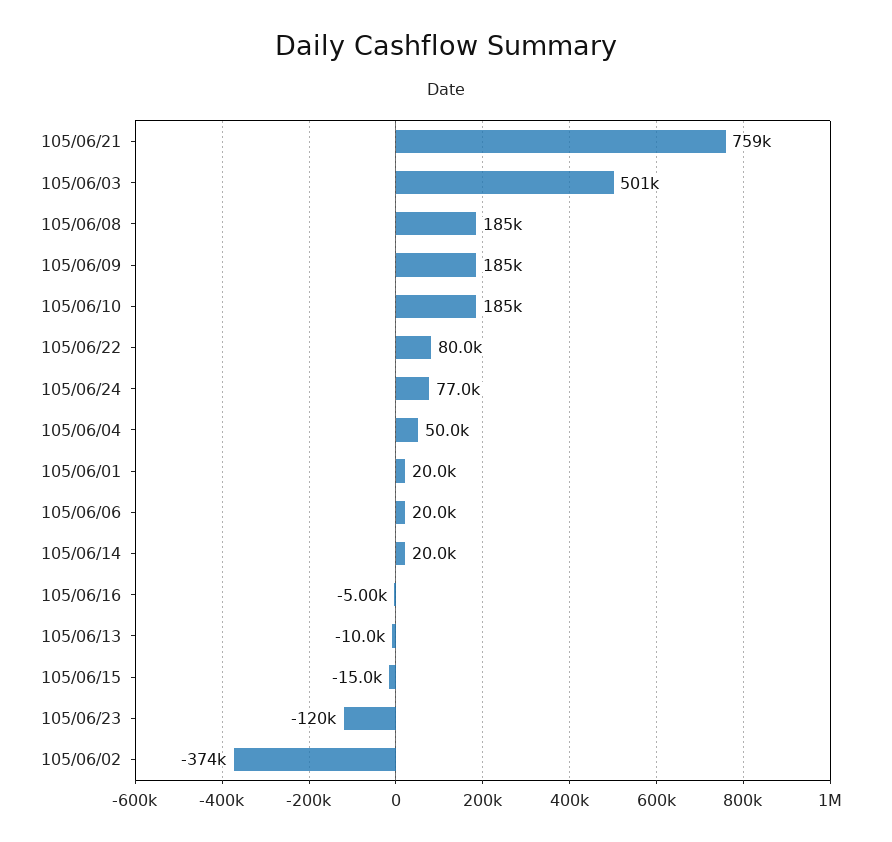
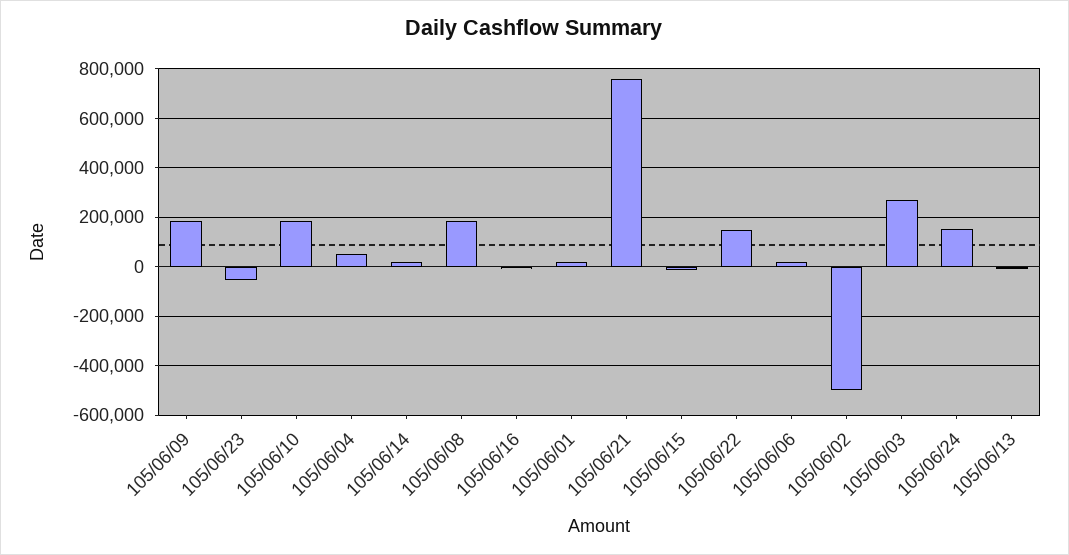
105/06/03: 501000 -> 275000
105/06/22: 80000 -> 150000
105/06/24: 77000 -> 150000
105/06/23: -120000 -> -50000
105/06/02: -374000 -> -500000

